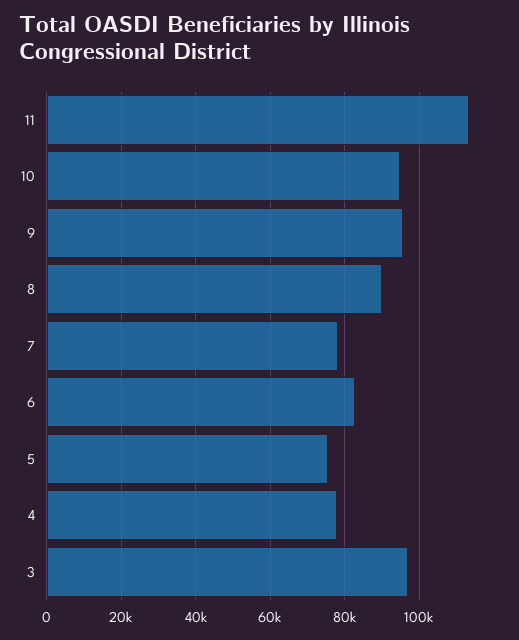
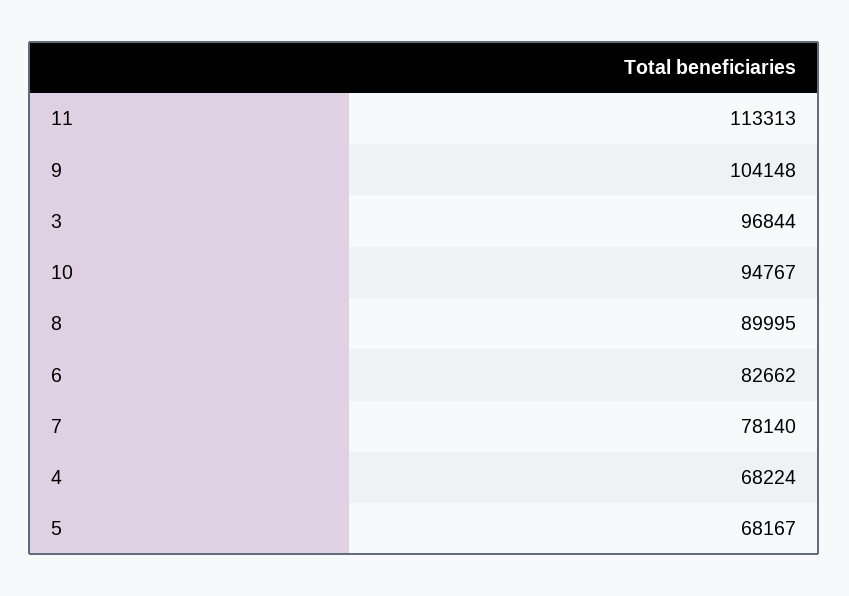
9: 96000 -> 104148
5: 76000 -> 68167
4: 78000 -> 68224

